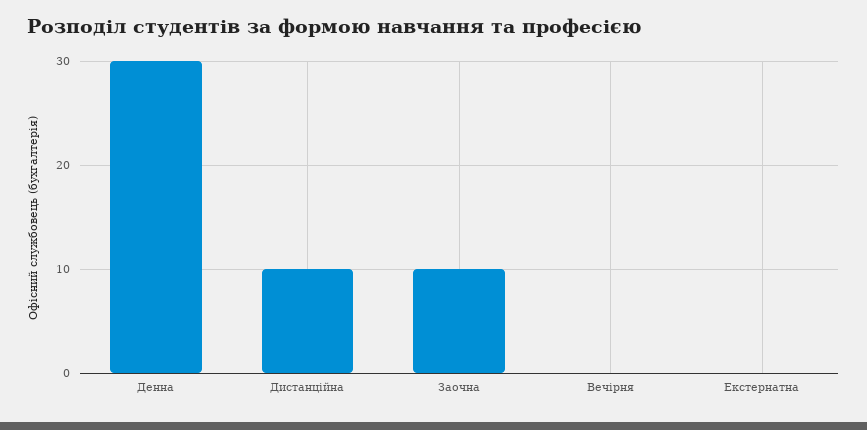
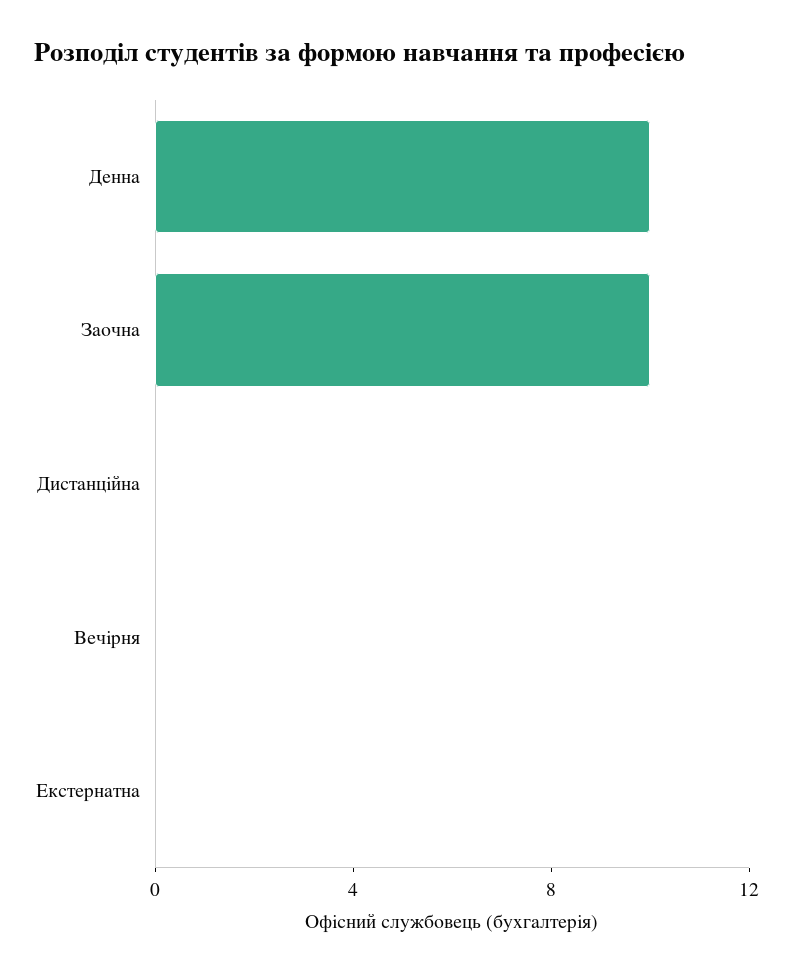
Денна: 30 -> 10
Дистанційна: 10 -> 0

